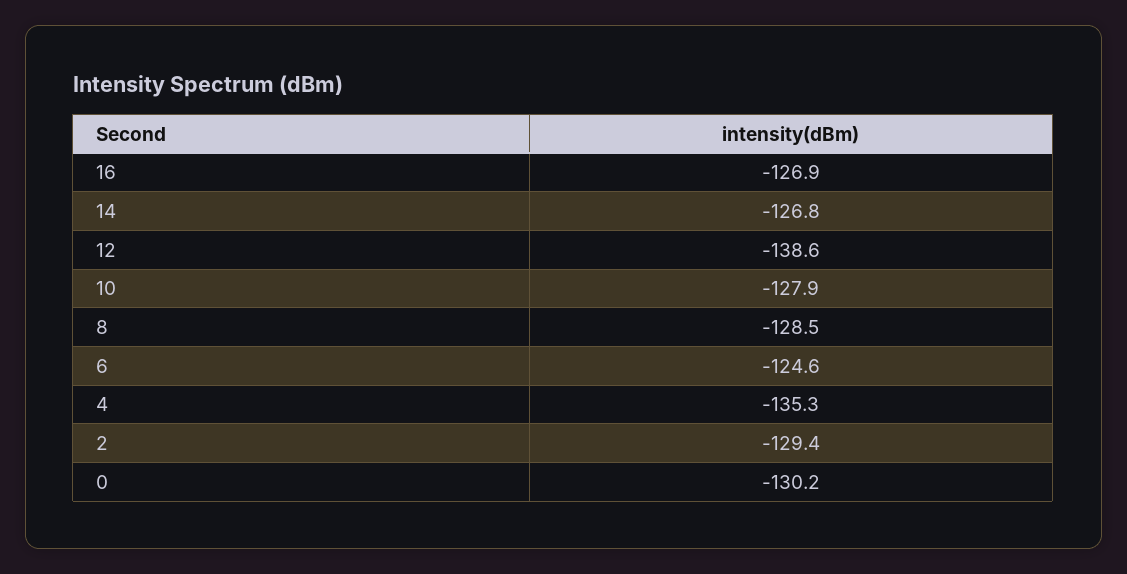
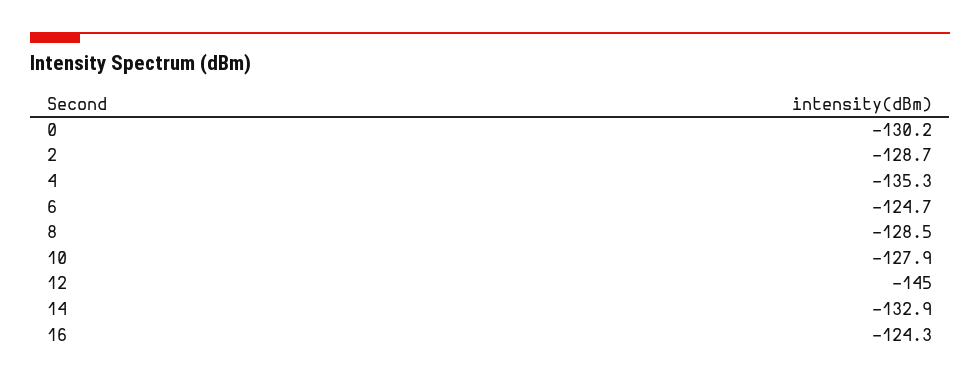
16: -126.9 -> -124.3
14: -126.8 -> -132.9
12: -138.6 -> -145
6: -124.6 -> -124.7
2: -129.4 -> -128.7

